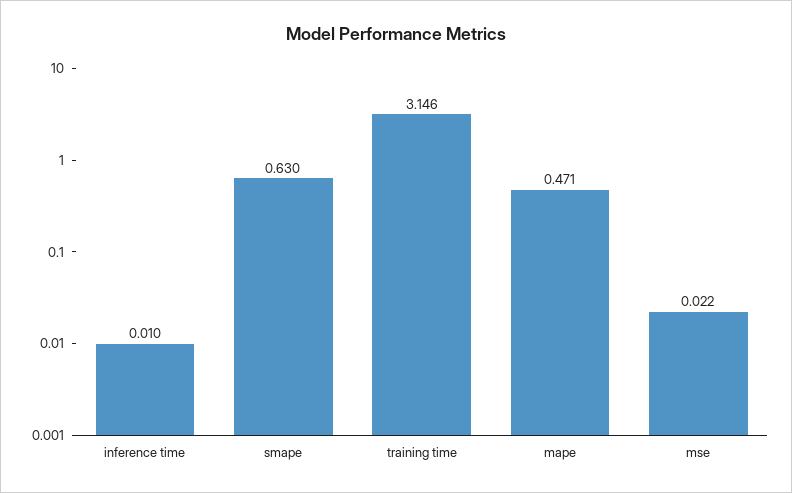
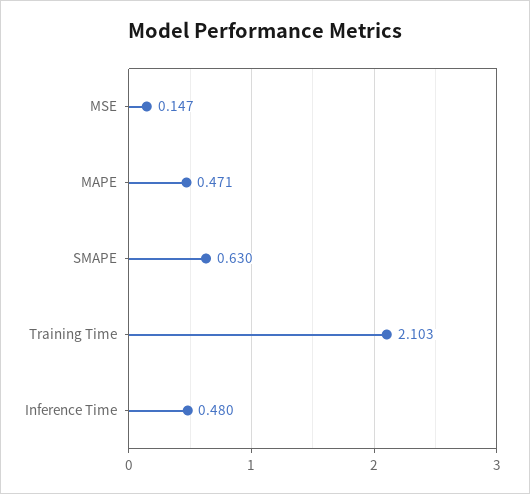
inference time: 0.01 -> 0.48
training time: 3.146 -> 2.103
mse: 0.022 -> 0.147

